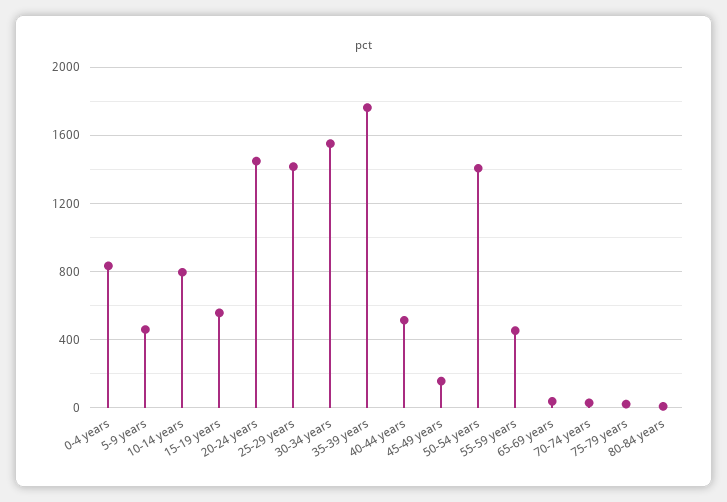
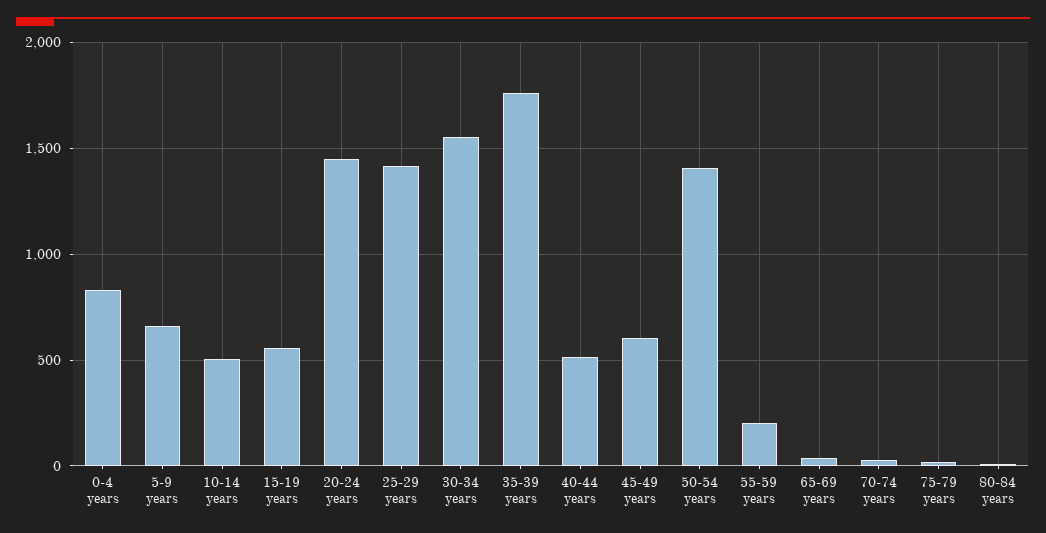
5-9 years: 450 -> 650
10-14 years: 800 -> 500
45-49 years: 150 -> 600
55-59 years: 450 -> 200

